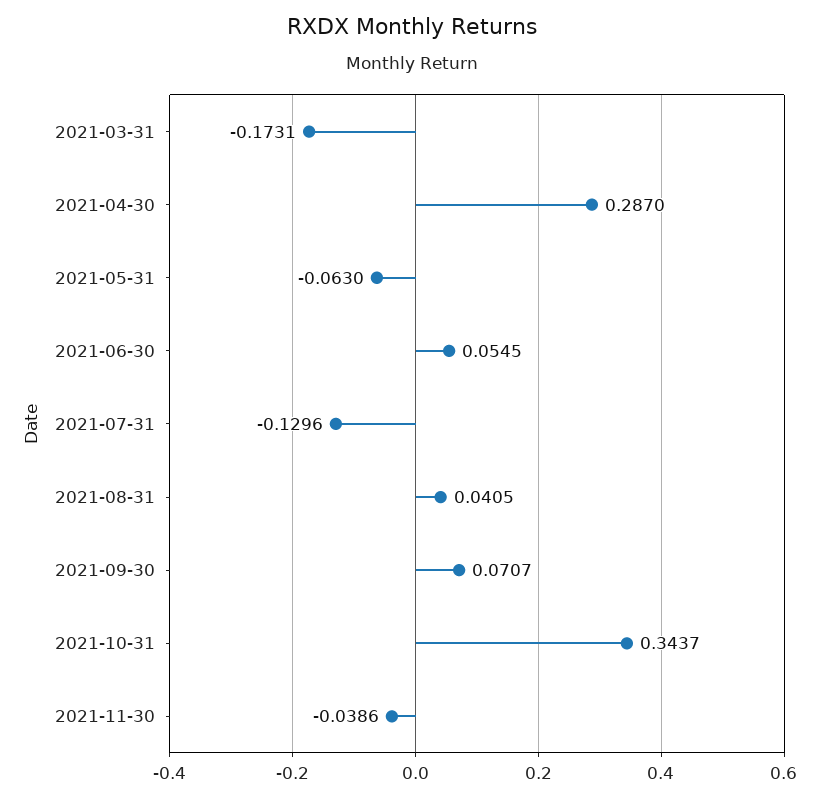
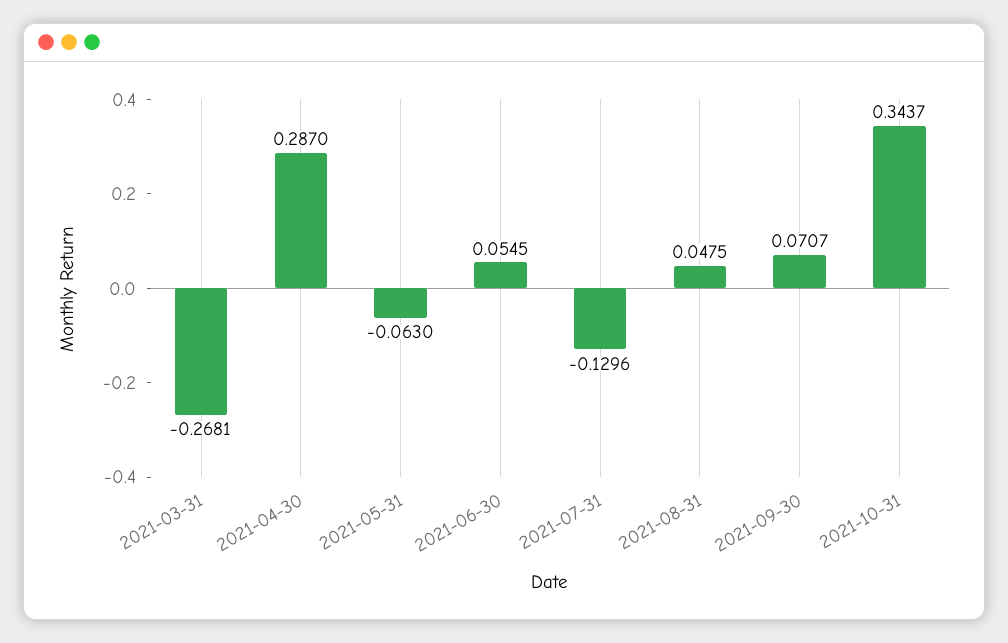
2021-03-31: -0.1731 -> -0.2681
2021-08-31: 0.0405 -> 0.0475
2021-11-30: -0.0386 -> none

